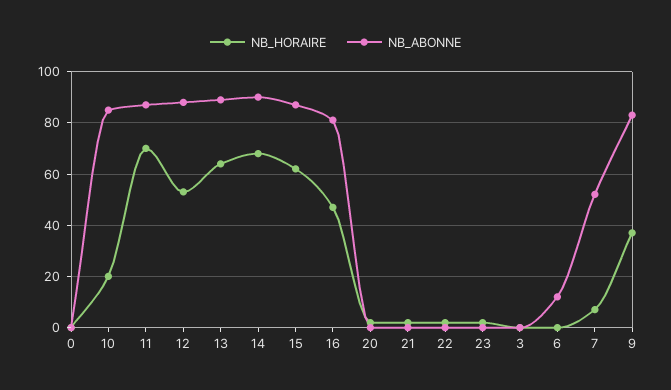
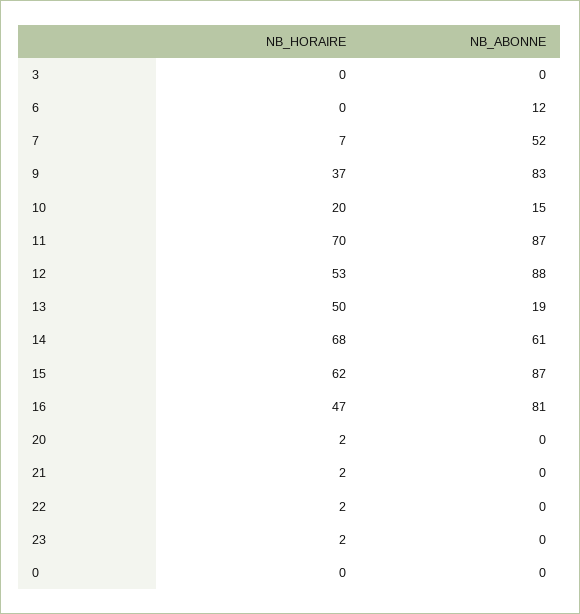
NB_ABONNE, 10: 85 -> 15
NB_HORAIRE, 13: 65 -> 50
NB_ABONNE, 13: 90 -> 19
NB_ABONNE, 14: 90 -> 61

